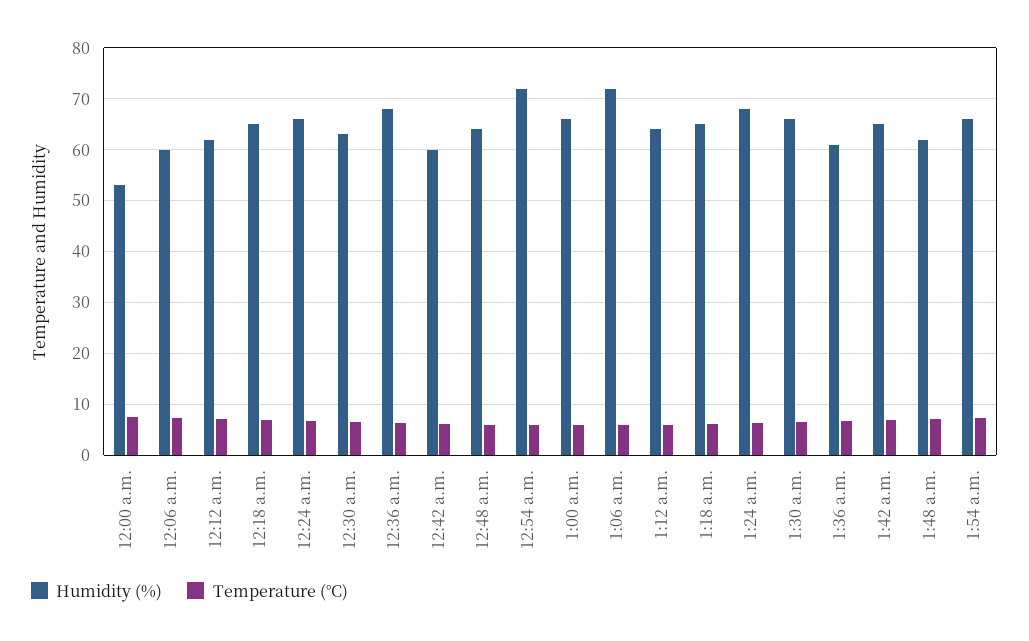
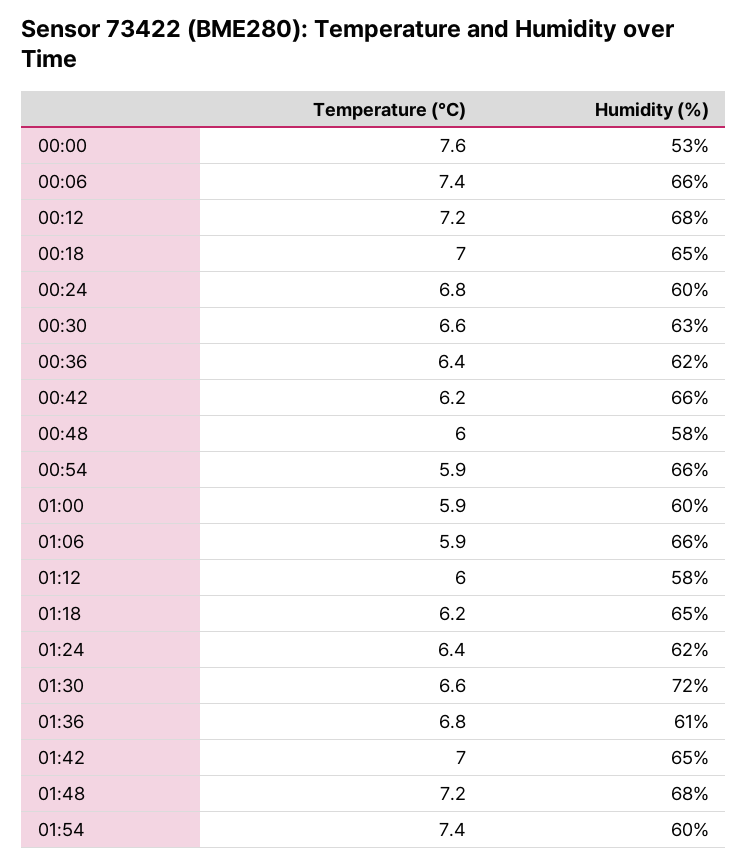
Humidity (%), 12:06 a.m.: 60 -> 66
Humidity (%), 12:12 a.m.: 62 -> 68
Humidity (%), 12:24 a.m.: 66 -> 60
Humidity (%), 12:36 a.m.: 68 -> 62
Humidity (%), 12:42 a.m.: 60 -> 66
Humidity (%), 12:48 a.m.: 64 -> 58
Humidity (%), 12:54 a.m.: 72 -> 66
Humidity (%), 1:00 a.m.: 66 -> 60
Humidity (%), 1:06 a.m.: 72 -> 66
Humidity (%), 1:12 a.m.: 64 -> 58
Humidity (%), 1:24 a.m.: 68 -> 62
Humidity (%), 1:30 a.m.: 66 -> 72
Humidity (%), 1:48 a.m.: 62 -> 68
Humidity (%), 1:54 a.m.: 66 -> 60

